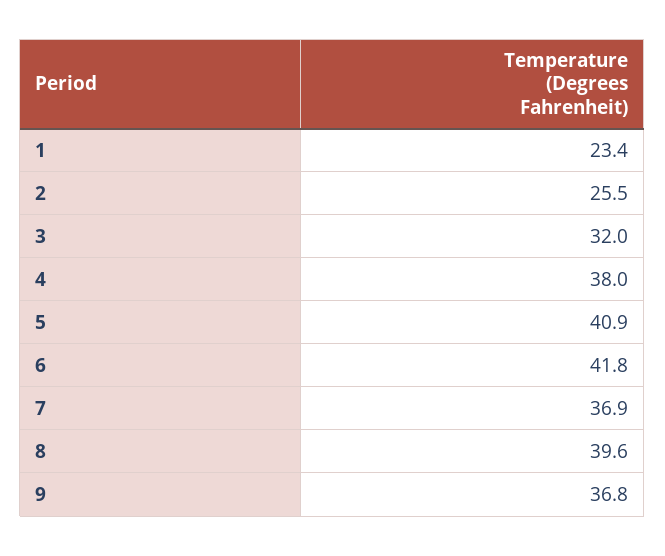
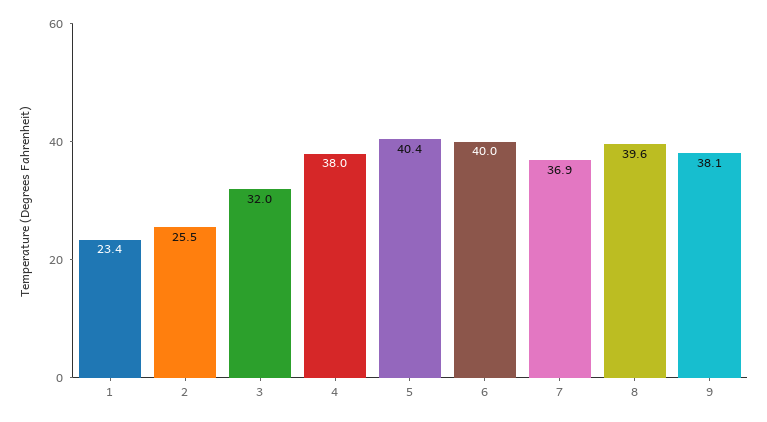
5: 40.9 -> 40.4
6: 41.8 -> 40
9: 36.8 -> 38.1

